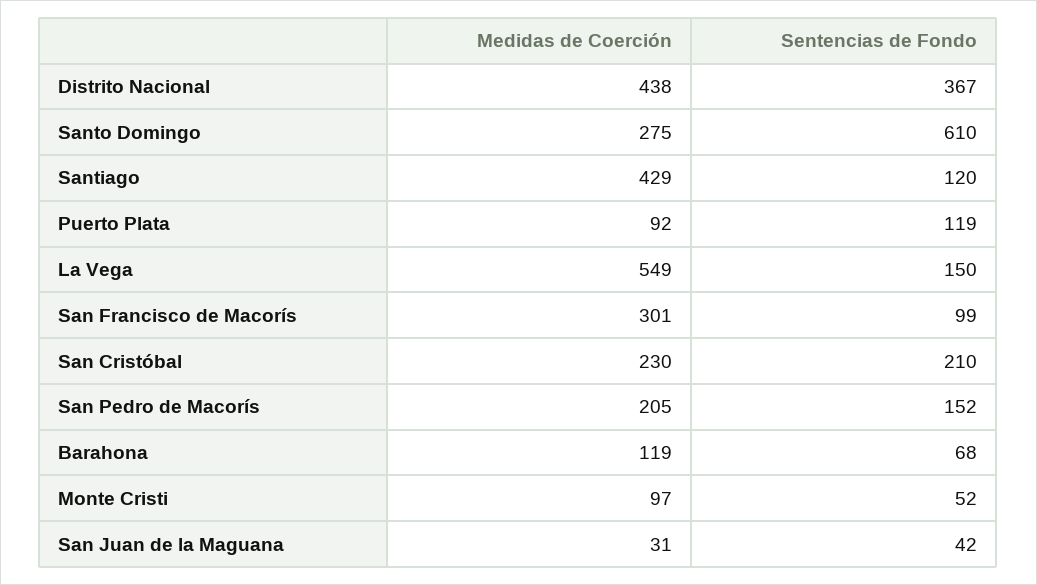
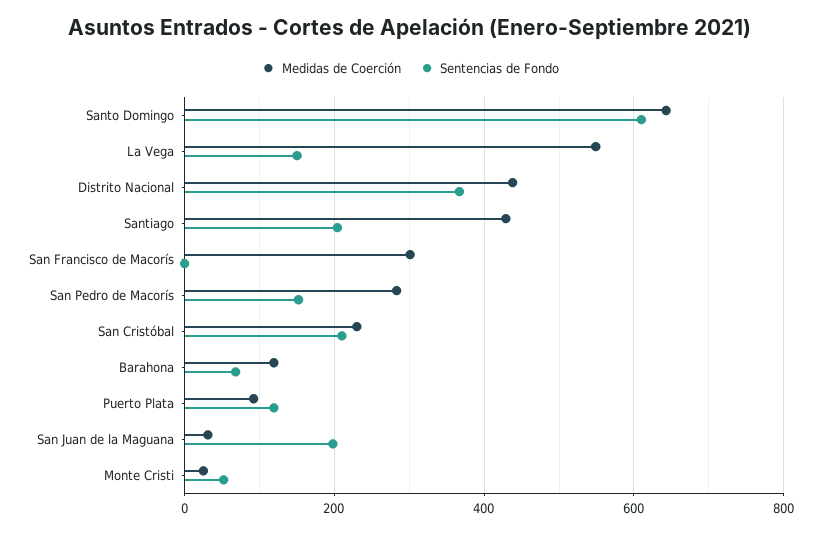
Medidas de Coerción, Santo Domingo: 275 -> 640
Sentencias de Fondo, Santiago: 120 -> 200
Sentencias de Fondo, San Francisco de Macorís: 99 -> 0
Medidas de Coerción, San Pedro de Macorís: 205 -> 280
Medidas de Coerción, Monte Cristi: 97 -> 20
Sentencias de Fondo, San Juan de la Maguana: 42 -> 200

